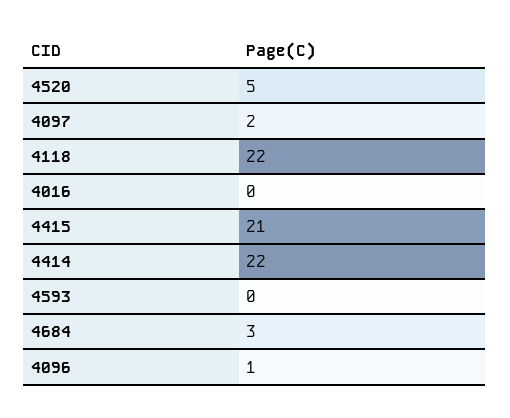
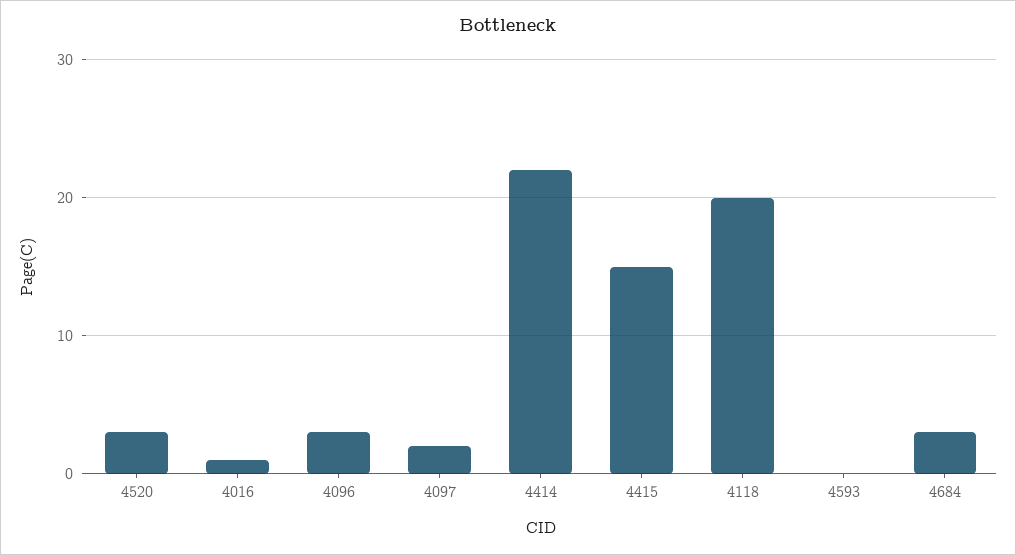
4520: 5 -> 3
4118: 22 -> 20
4016: 0 -> 1
4415: 21 -> 15
4096: 1 -> 3

